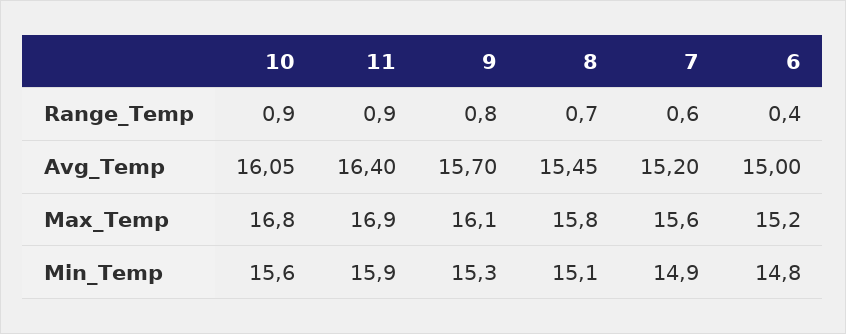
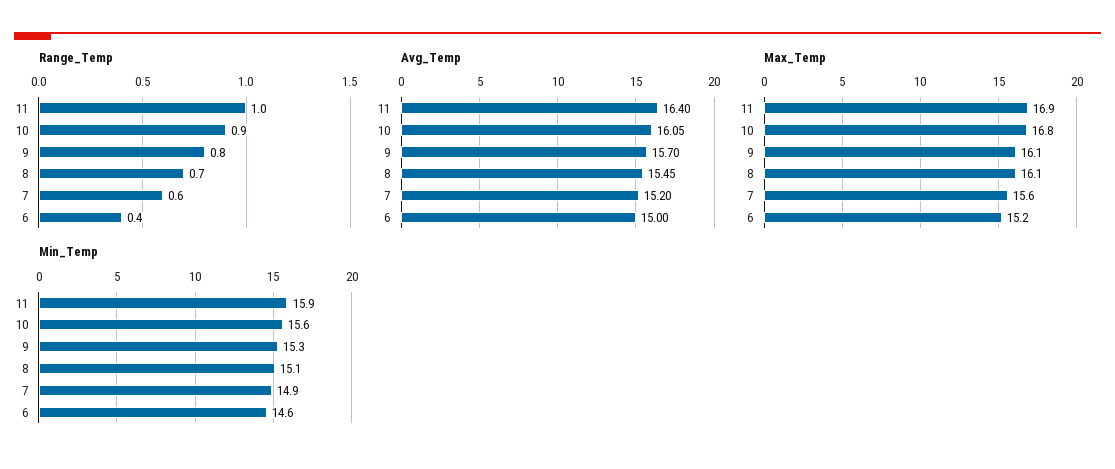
Range_Temp, 11: 0.9 -> 1
Max_Temp, 8: 15.8 -> 16.1
Min_Temp, 6: 14.8 -> 14.6

